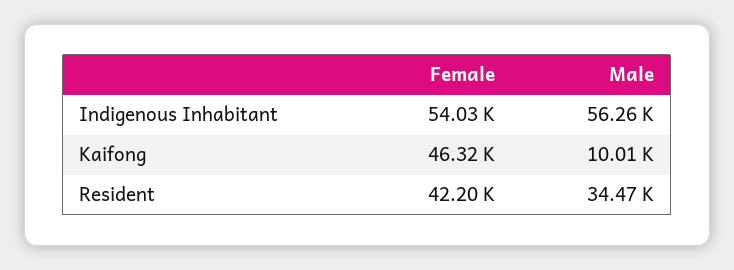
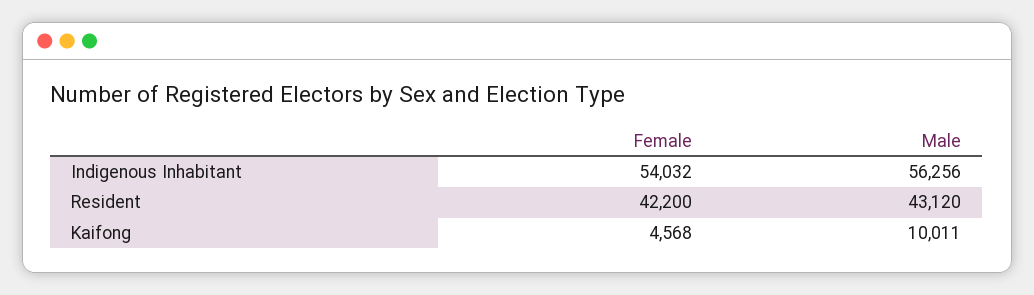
Female, Kaifong: 46320 -> 4568
Male, Resident: 34470 -> 43120

